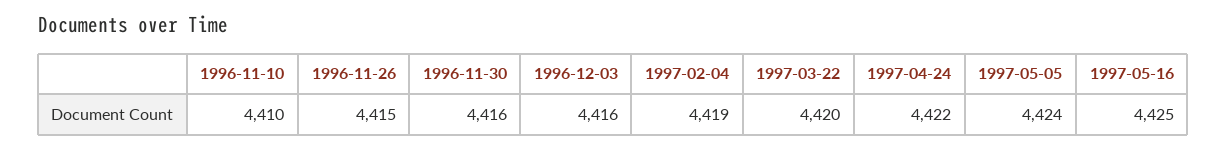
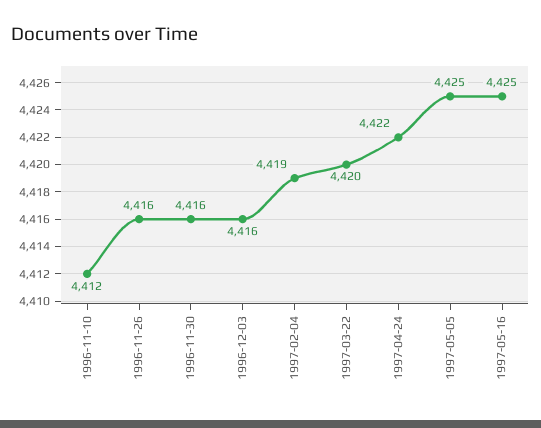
1996-11-10: 4410 -> 4412
1996-11-26: 4415 -> 4416
1997-05-05: 4424 -> 4425

